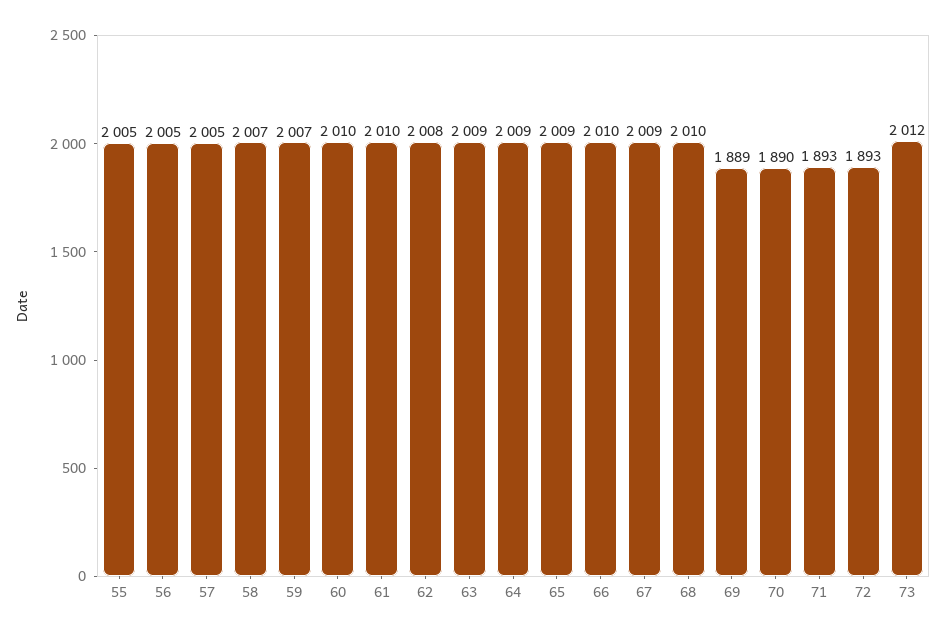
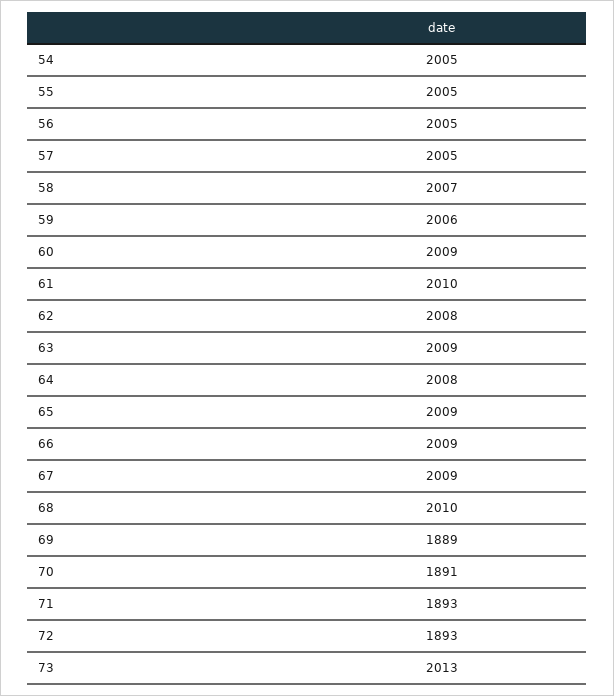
59: 2007 -> 2006
60: 2010 -> 2009
64: 2009 -> 2008
66: 2010 -> 2009
70: 1890 -> 1891
73: 2012 -> 2013
54: none -> 2005

